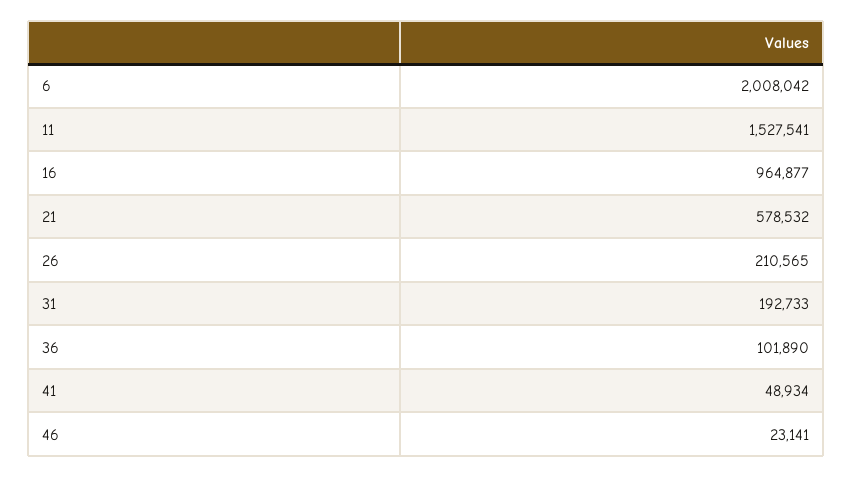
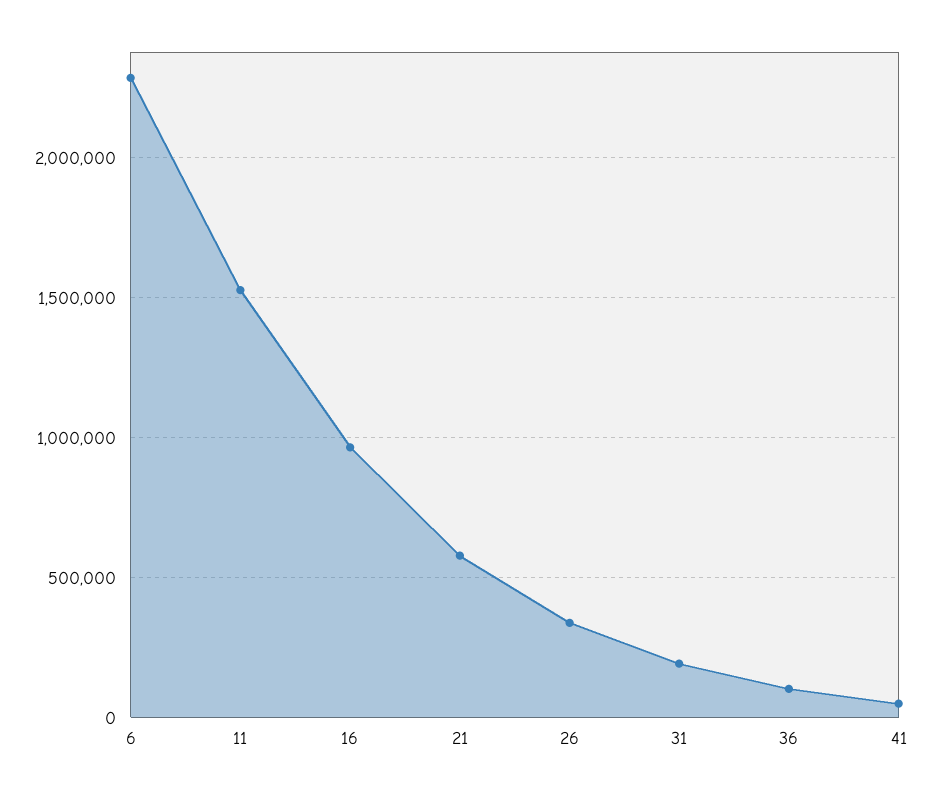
6: 2008042 -> 2300000
26: 210565 -> 350000
46: 23141 -> none

